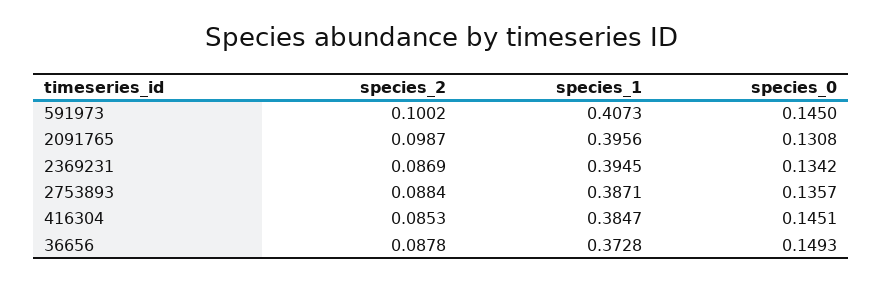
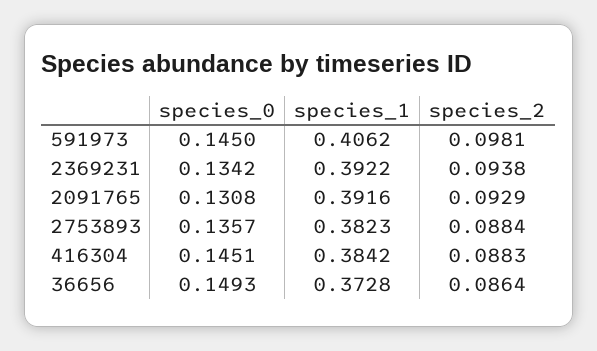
species_2, 591973: 0.1002 -> 0.0981
species_1, 591973: 0.4073 -> 0.4062
species_2, 2091765: 0.0987 -> 0.0929
species_1, 2091765: 0.3956 -> 0.3916
species_2, 2369231: 0.0869 -> 0.0938
species_1, 2369231: 0.3945 -> 0.3922
species_1, 2753893: 0.3871 -> 0.3823
species_2, 416304: 0.0853 -> 0.0883
species_1, 416304: 0.3847 -> 0.3842
species_2, 36656: 0.0878 -> 0.0864

